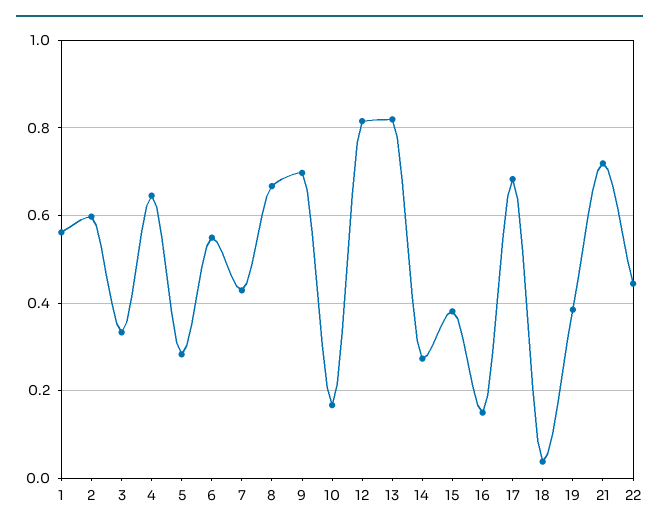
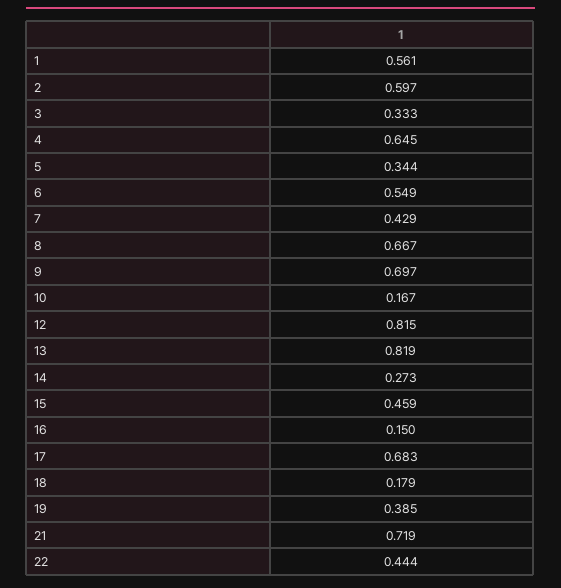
5: 0.28 -> 0.344
15: 0.38 -> 0.459
18: 0.04 -> 0.179

